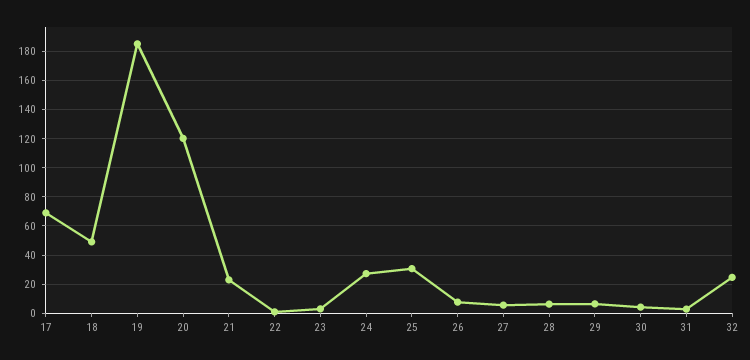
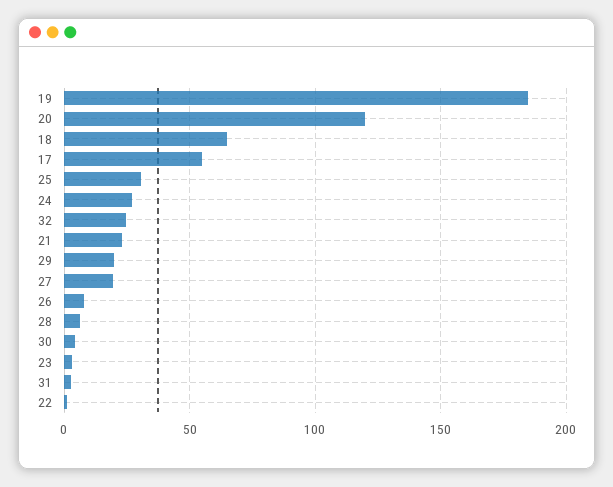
17: 70 -> 55
18: 50 -> 65
27: 5 -> 20
29: 5 -> 20

